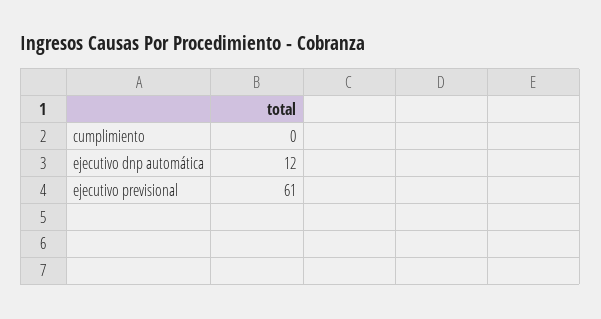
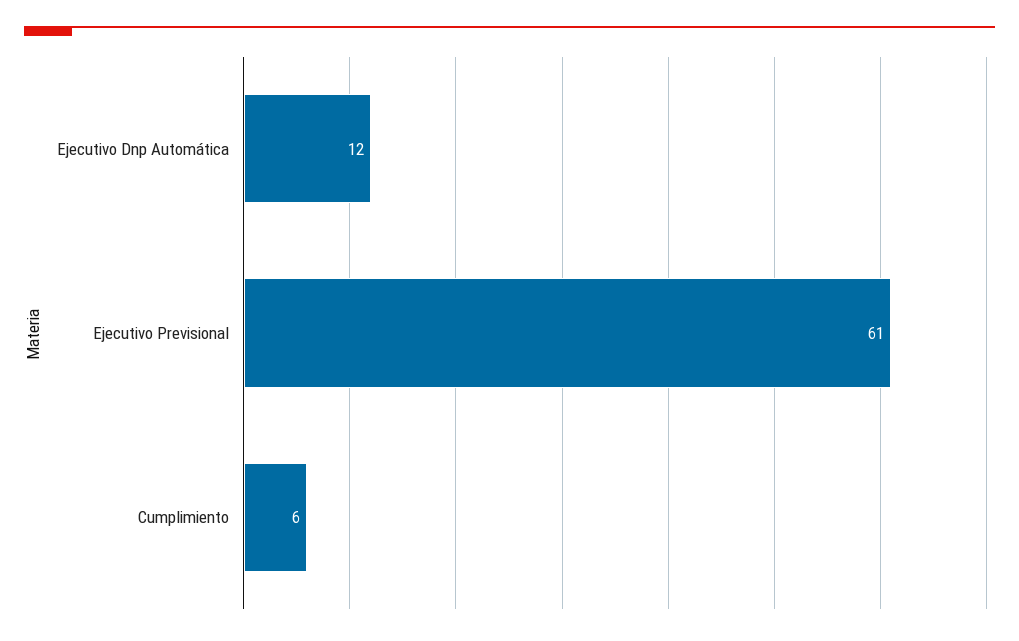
cumplimiento: 0 -> 6

